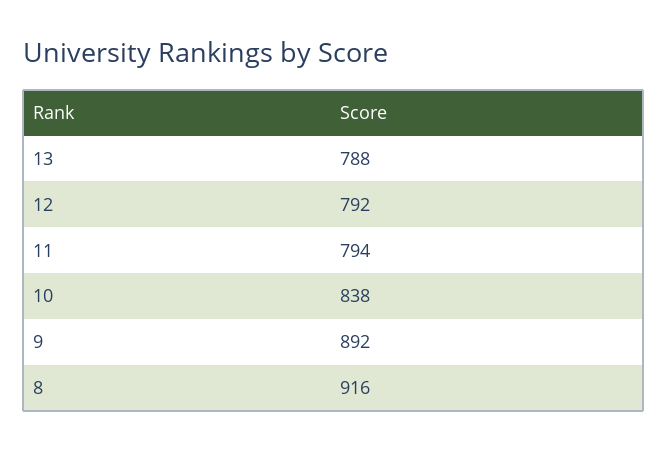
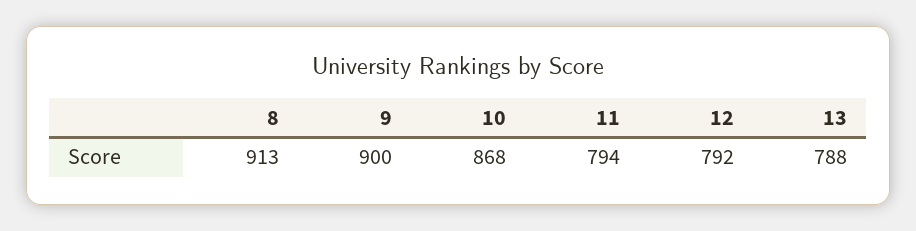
10: 838 -> 868
9: 892 -> 900
8: 916 -> 913

